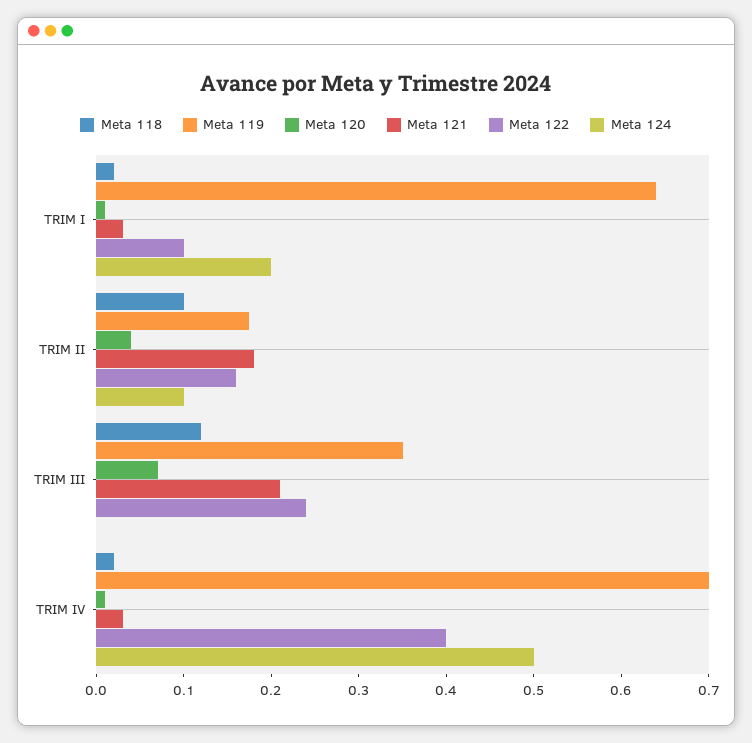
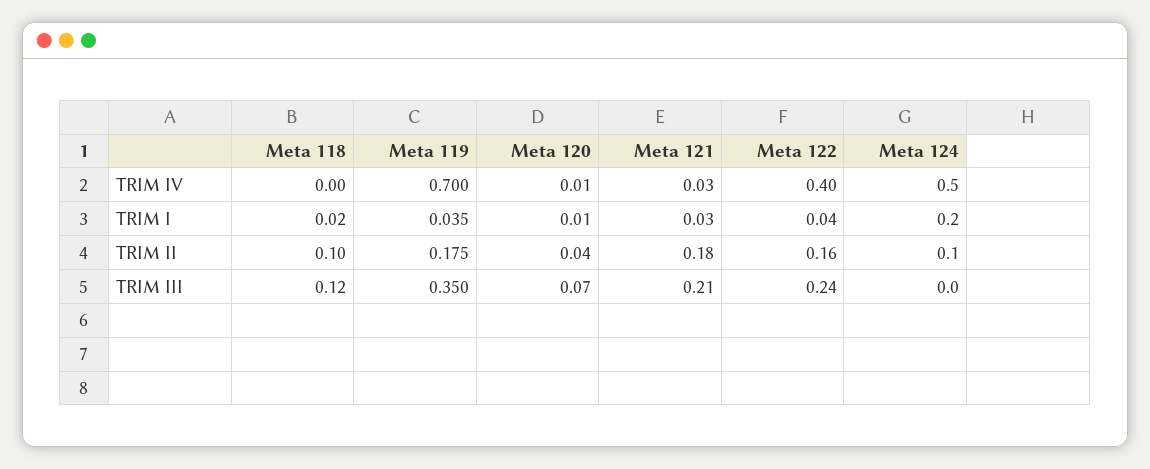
Meta 119, TRIM I: 0.64 -> 0.035
Meta 122, TRIM I: 0.1 -> 0.04
Meta 118, TRIM IV: 0.02 -> 0

